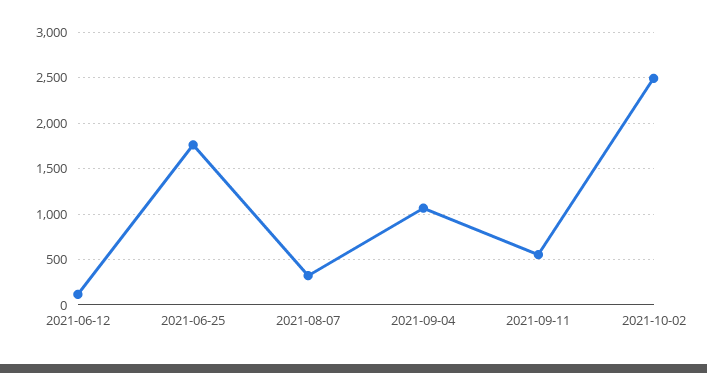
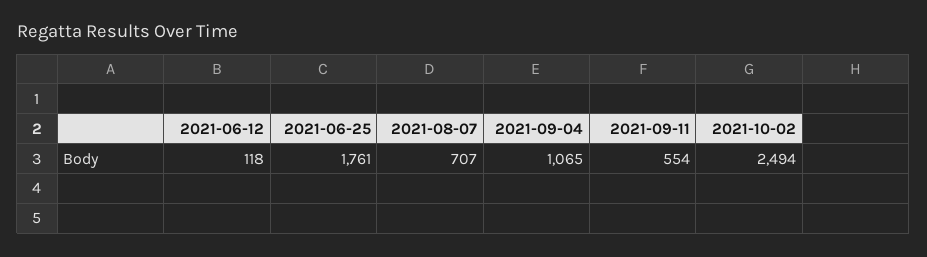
2021-08-07: 300 -> 707

